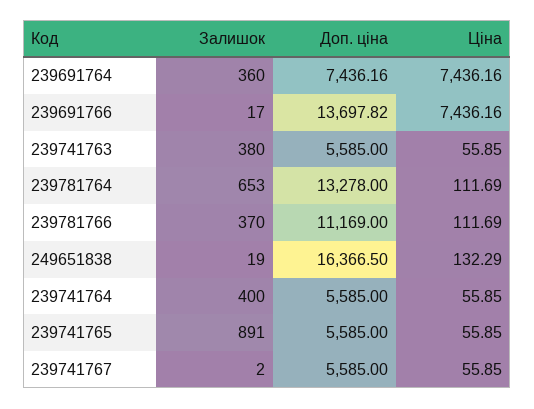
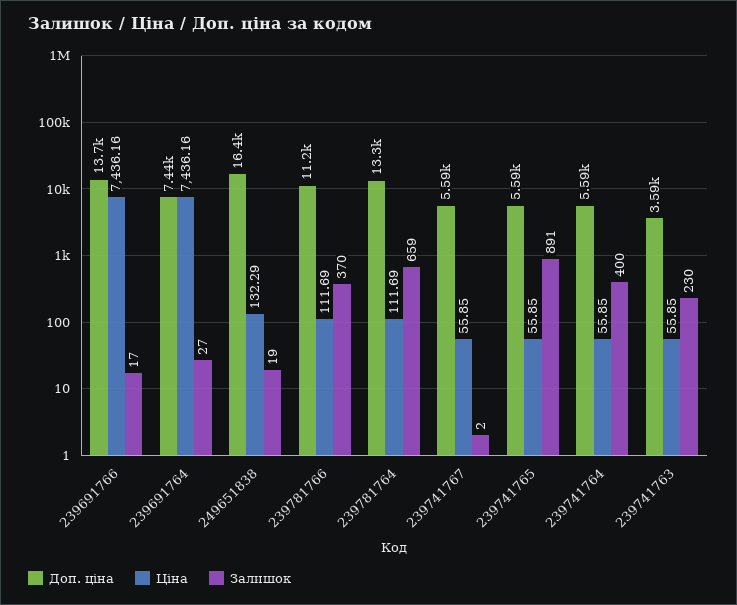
Залишок, 239691764: 360 -> 27
Залишок, 239741763: 380 -> 230
Доп. ціна, 239741763: 5585 -> 3590
Залишок, 239781764: 653 -> 659

